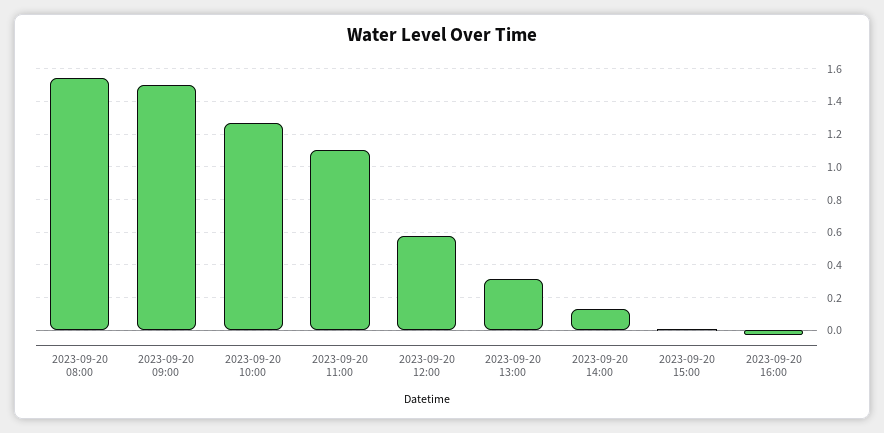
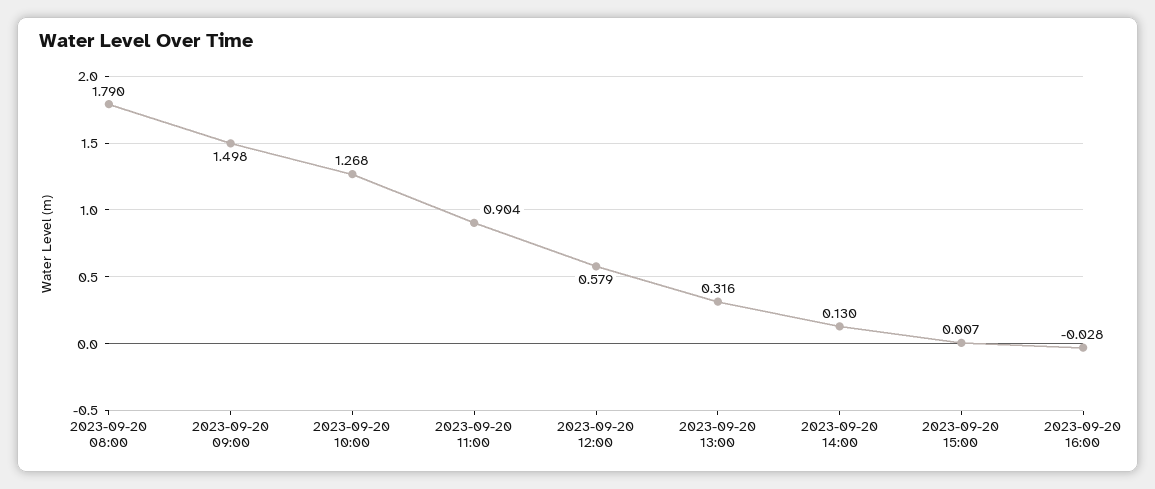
2023-09-20 08:00: 1.55 -> 1.79
2023-09-20 11:00: 1.1 -> 0.904

